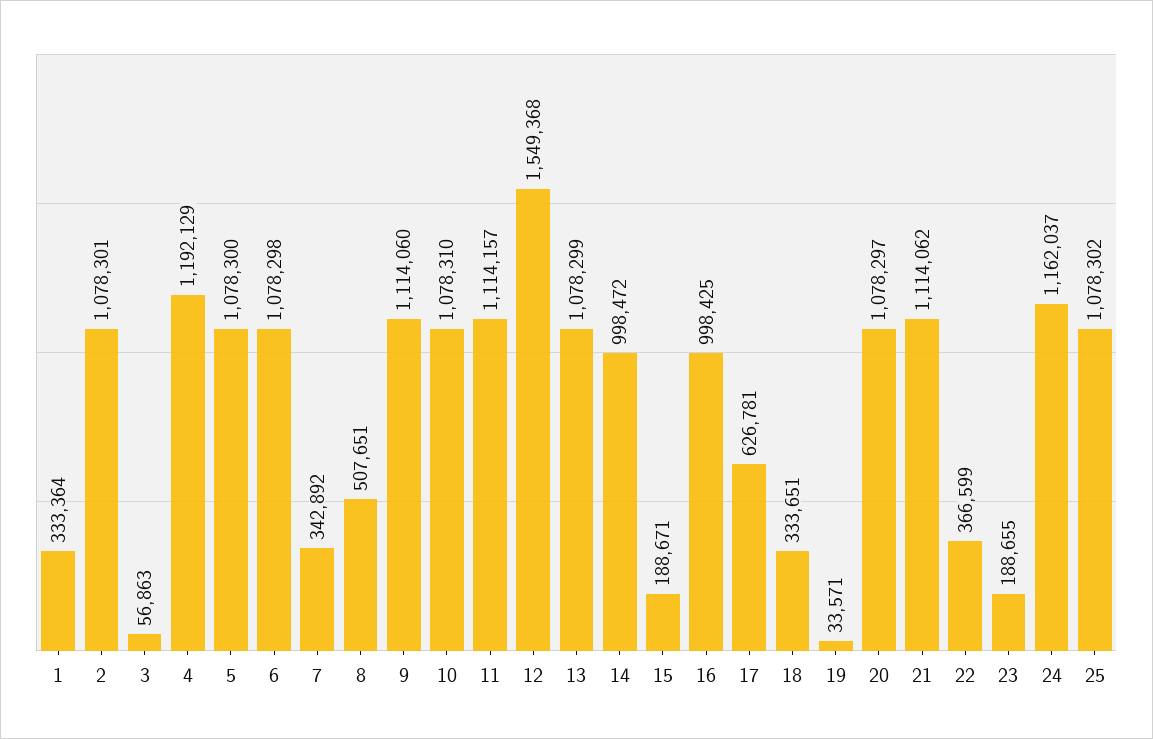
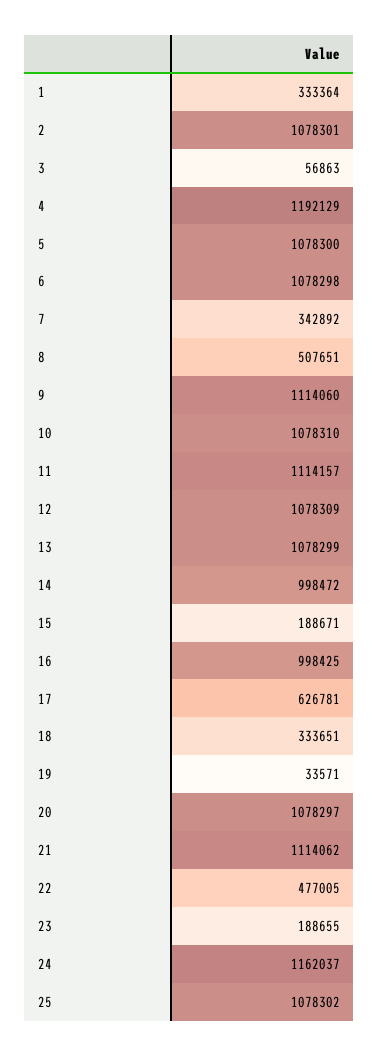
12: 1549368 -> 1078309
22: 366599 -> 477005

